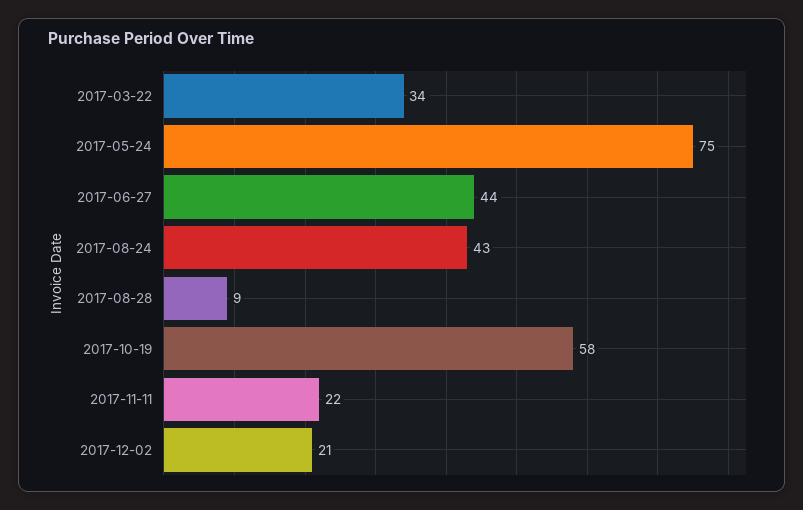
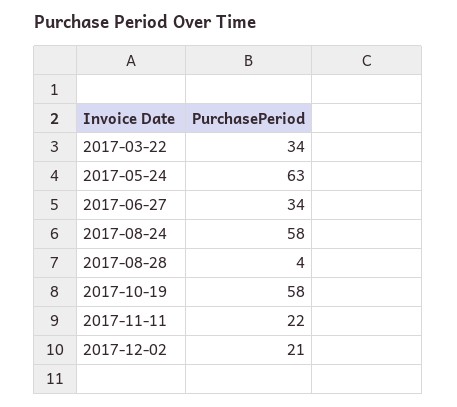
2017-05-24: 75 -> 63
2017-06-27: 44 -> 34
2017-08-24: 43 -> 58
2017-08-28: 9 -> 4

